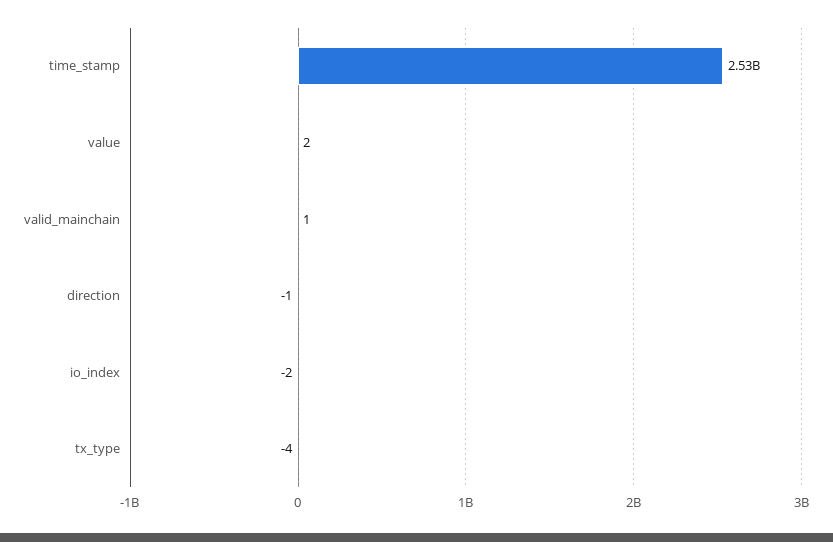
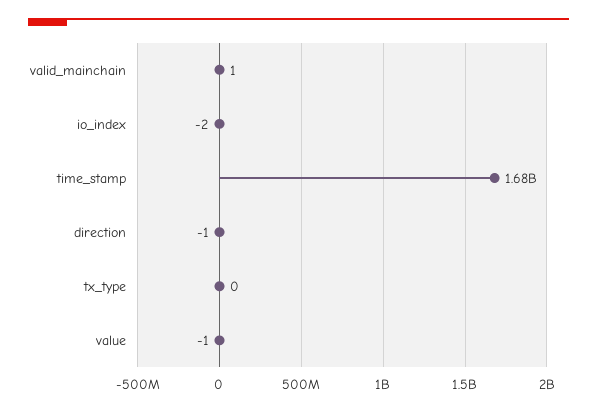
time_stamp: 2530000000 -> 1680000000
value: 2 -> -1
tx_type: -4 -> 0

